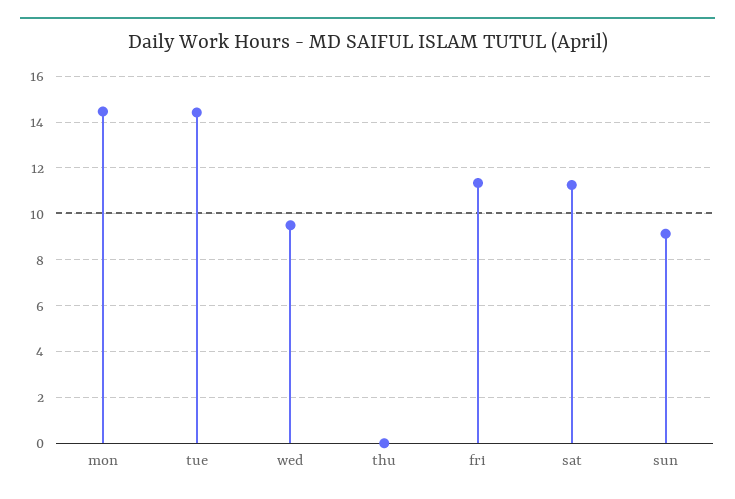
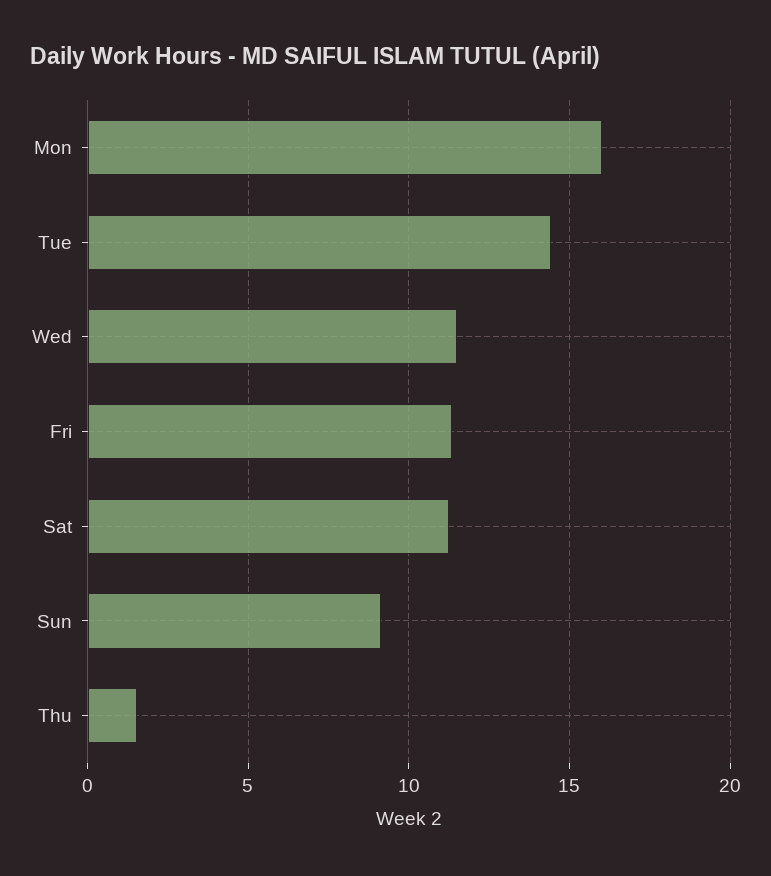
mon: 14.5 -> 16
wed: 9.5 -> 11.5
thu: 0 -> 1.5

